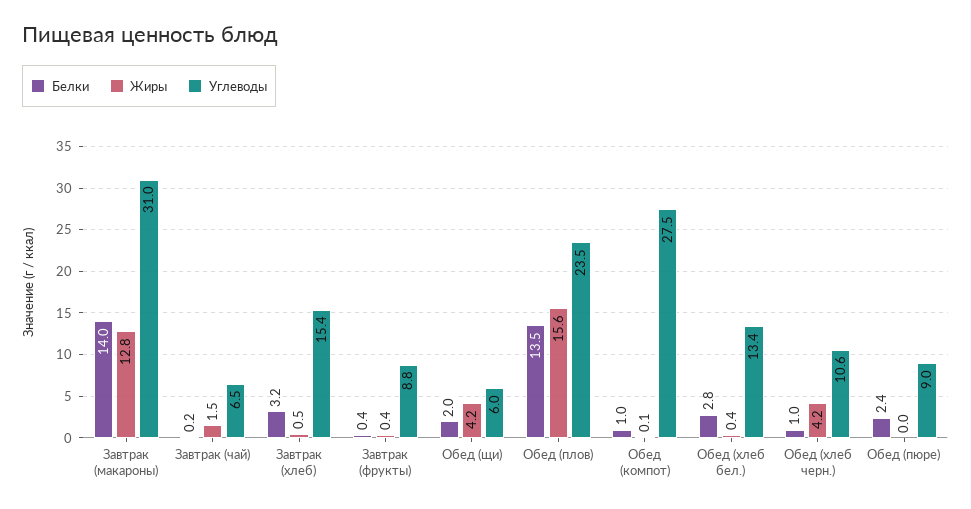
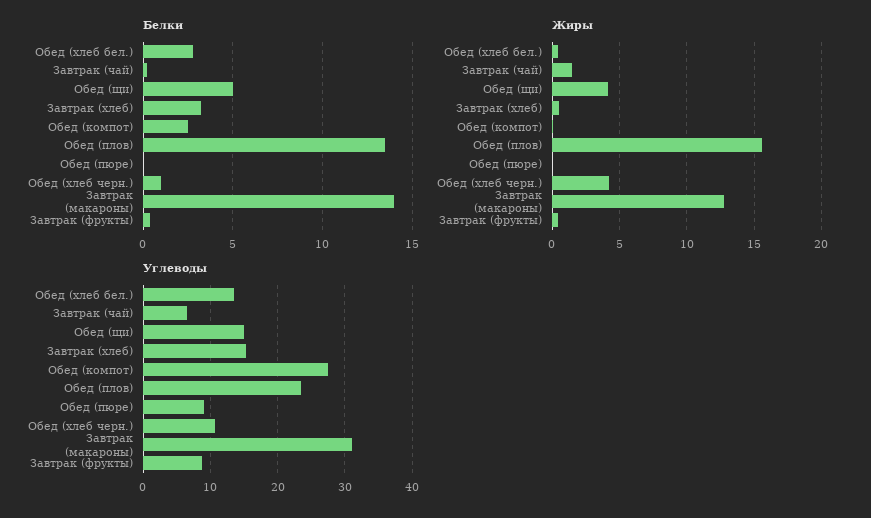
Белки, Обед (щи): 2 -> 5
Углеводы, Обед (щи): 6 -> 15
Белки, Обед (компот): 1 -> 2.5
Белки, Обед (пюре): 2.4 -> 0

